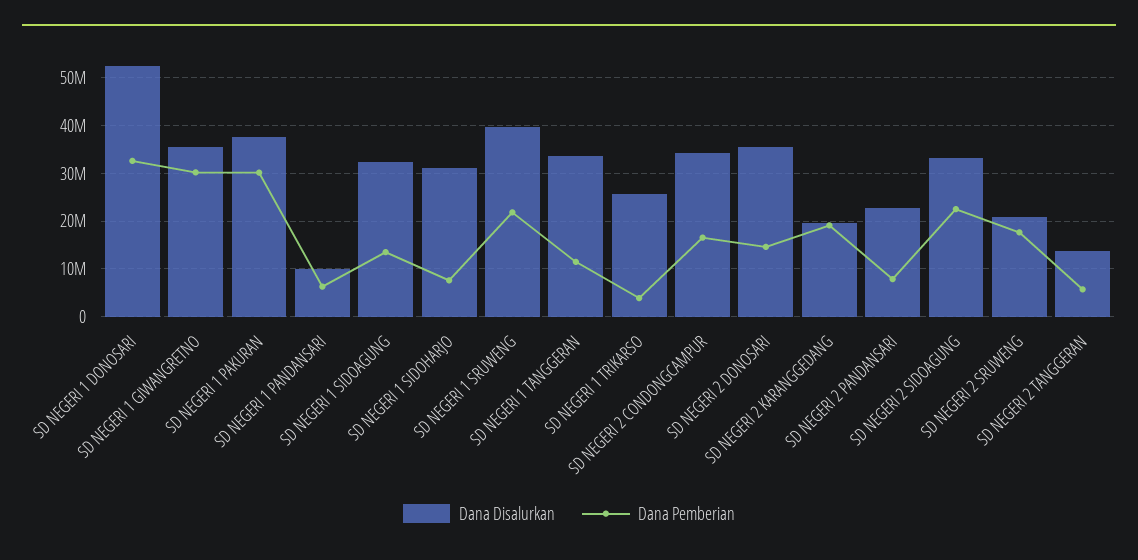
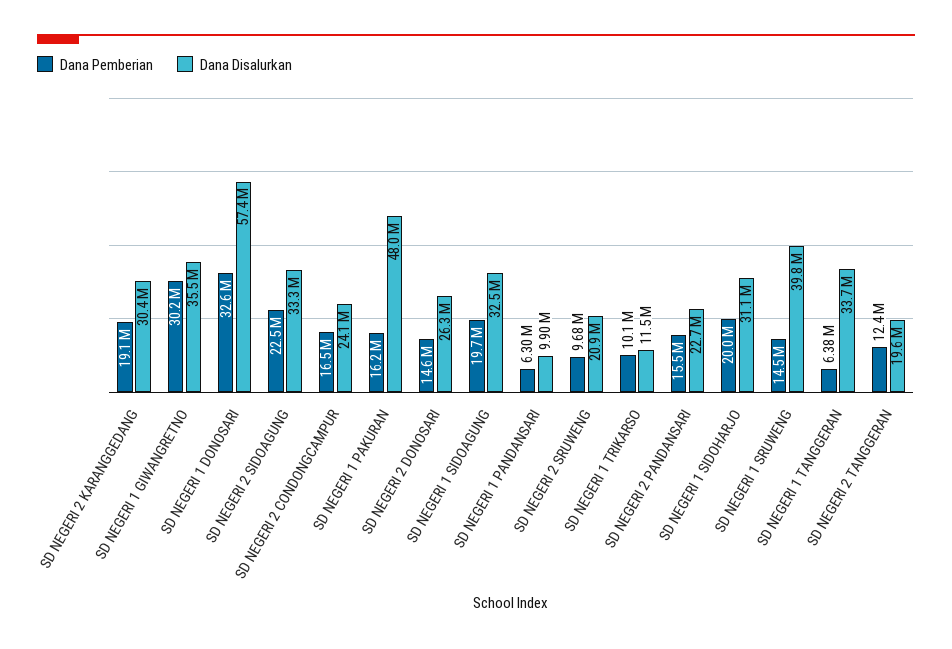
Dana Disalurkan, SD NEGERI 1 DONOSARI: 52000000 -> 57400000
Dana Disalurkan, SD NEGERI 1 PAKURAN: 38000000 -> 48000000
Dana Pemberian, SD NEGERI 1 PAKURAN: 30000000 -> 16200000
Dana Pemberian, SD NEGERI 1 SIDOAGUNG: 14000000 -> 19700000
Dana Pemberian, SD NEGERI 1 SIDOHARJO: 8000000 -> 20000000
Dana Pemberian, SD NEGERI 1 SRUWENG: 22000000 -> 14500000
Dana Pemberian, SD NEGERI 1 TANGGERAN: 12000000 -> 6380000
Dana Disalurkan, SD NEGERI 1 TRIKARSO: 26000000 -> 11500000
Dana Pemberian, SD NEGERI 1 TRIKARSO: 4000000 -> 10100000
Dana Disalurkan, SD NEGERI 2 CONDONGCAMPUR: 34000000 -> 24100000
Dana Disalurkan, SD NEGERI 2 DONOSARI: 36000000 -> 26300000
Dana Disalurkan, SD NEGERI 2 KARANGGEDANG: 20000000 -> 30400000
Dana Pemberian, SD NEGERI 2 PANDANSARI: 8000000 -> 15500000
Dana Pemberian, SD NEGERI 2 SRUWENG: 18000000 -> 9680000
Dana Disalurkan, SD NEGERI 2 TANGGERAN: 14000000 -> 19600000
Dana Pemberian, SD NEGERI 2 TANGGERAN: 6000000 -> 12400000

